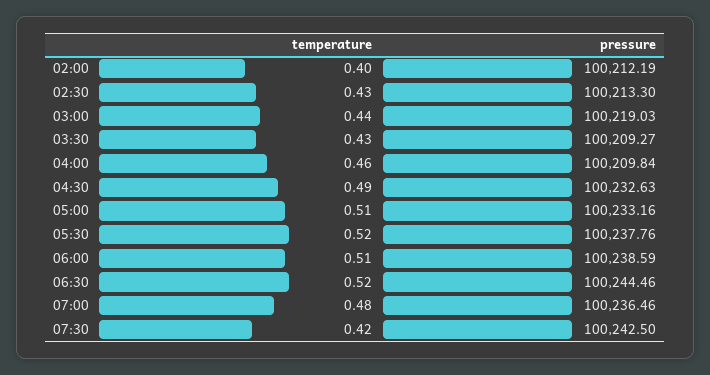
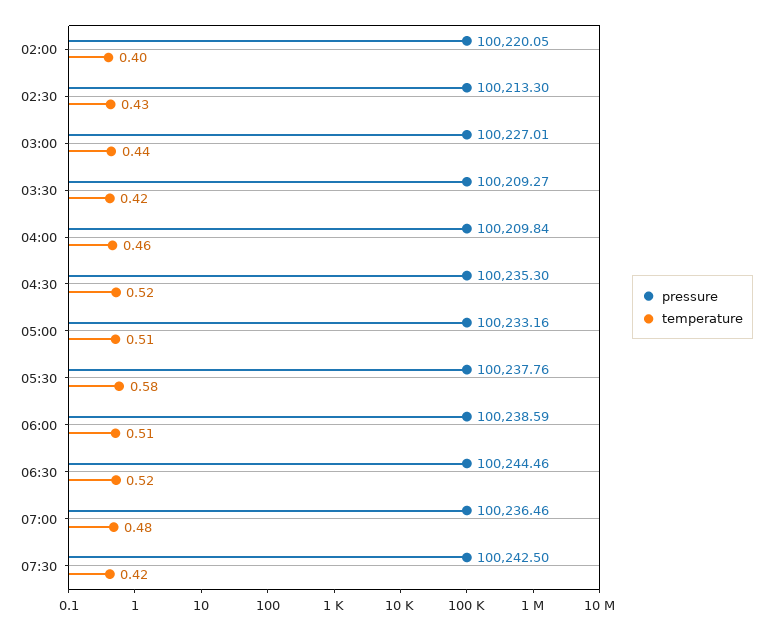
pressure, 02:00: 100212.19 -> 100220.05
pressure, 03:00: 100219.03 -> 100227.01
temperature, 03:30: 0.43 -> 0.42
temperature, 04:30: 0.49 -> 0.52
pressure, 04:30: 100232.63 -> 100235.3
temperature, 05:30: 0.52 -> 0.58

